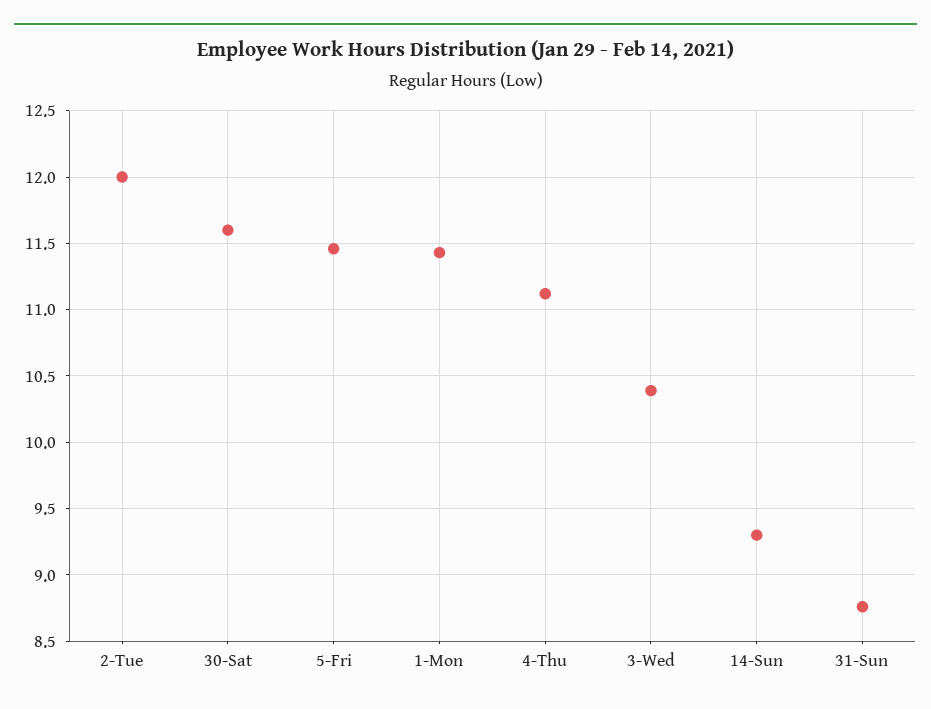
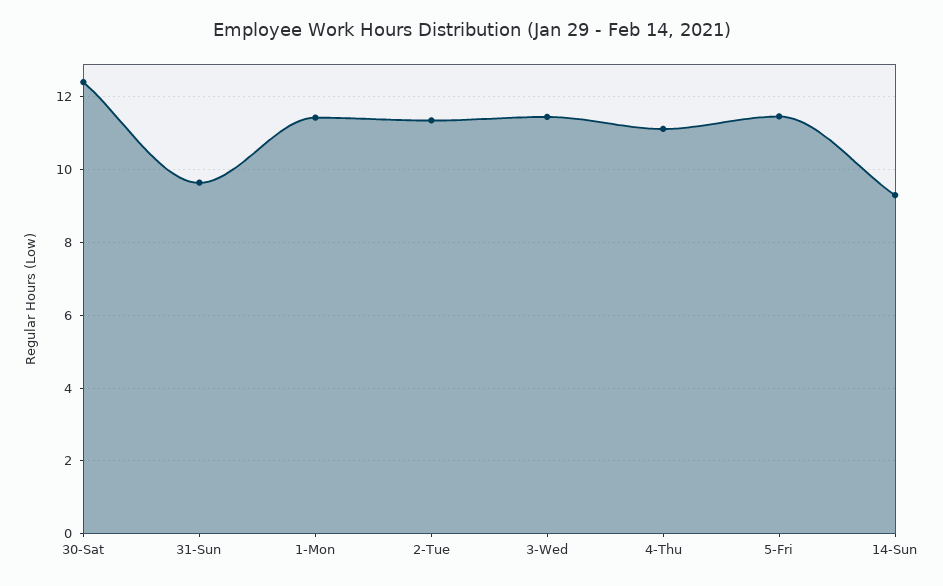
2-Tue: 12 -> 11.4
30-Sat: 11.6 -> 12.4
3-Wed: 10.4 -> 11.4
31-Sun: 8.75 -> 9.6

